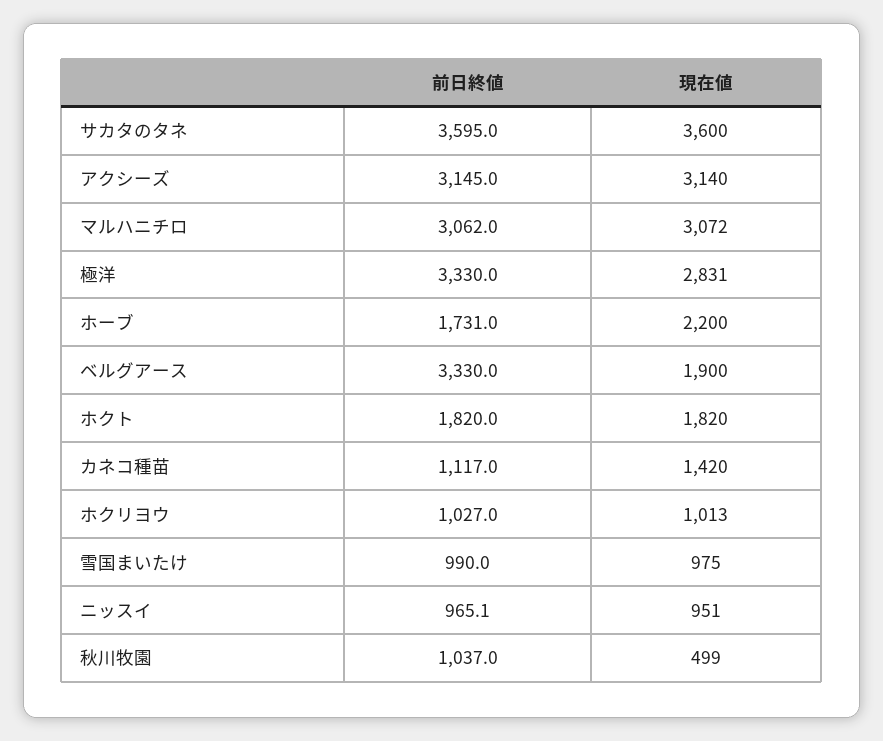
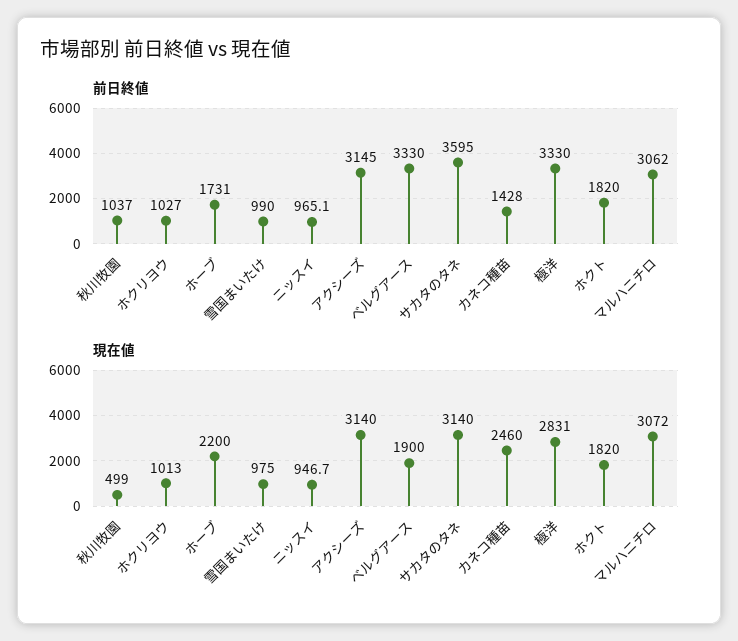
現在値, サカタのタネ: 3600 -> 3140
前日終値, カネコ種苗: 1117 -> 1428
現在値, カネコ種苗: 1420 -> 2460
現在値, ニッスイ: 951 -> 946.7

